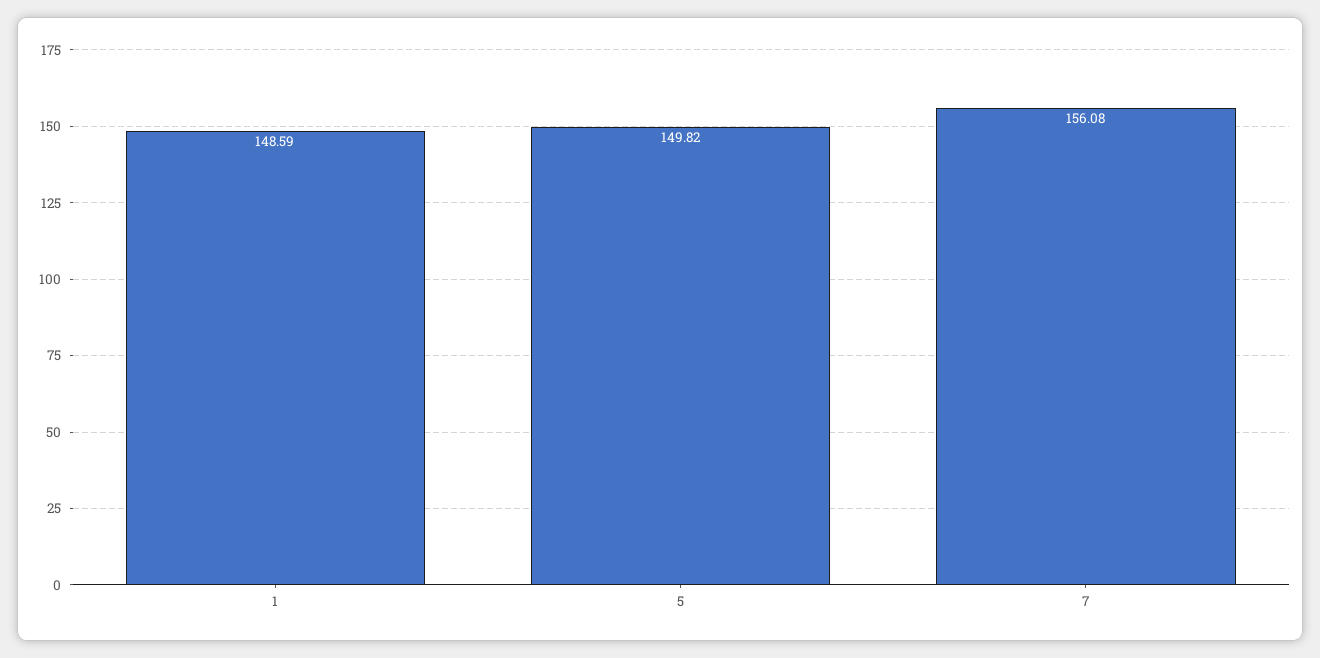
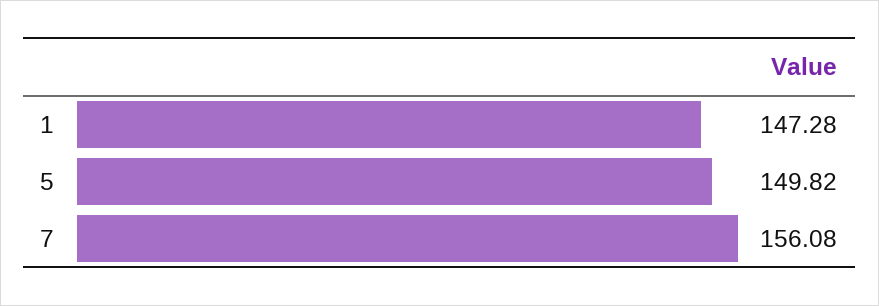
1: 148.59 -> 147.28

